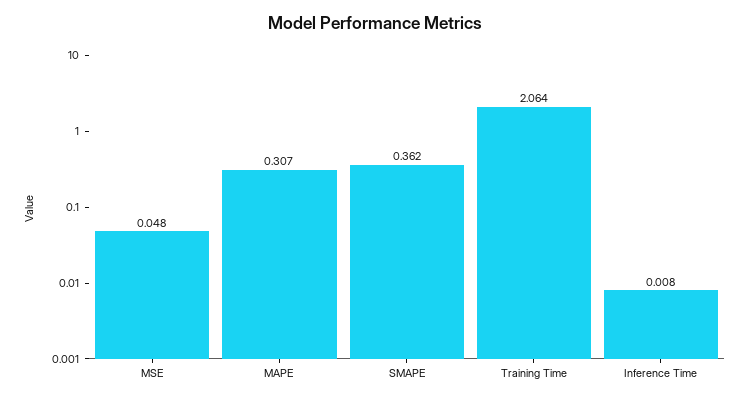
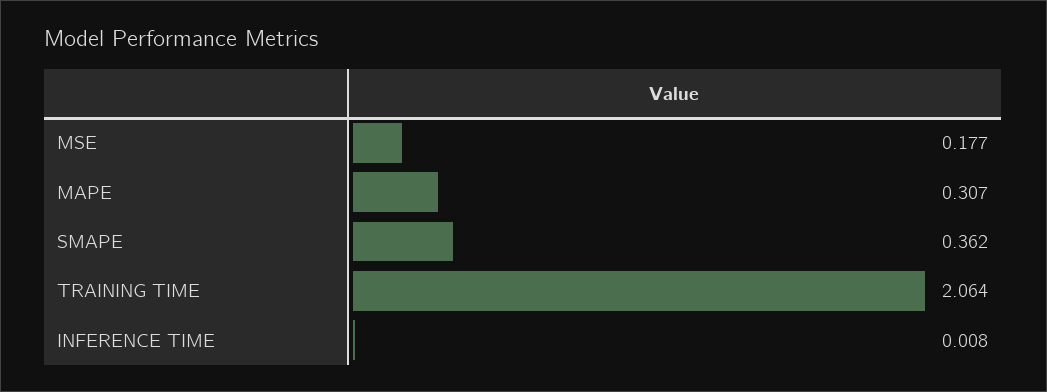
MSE: 0.048 -> 0.177

